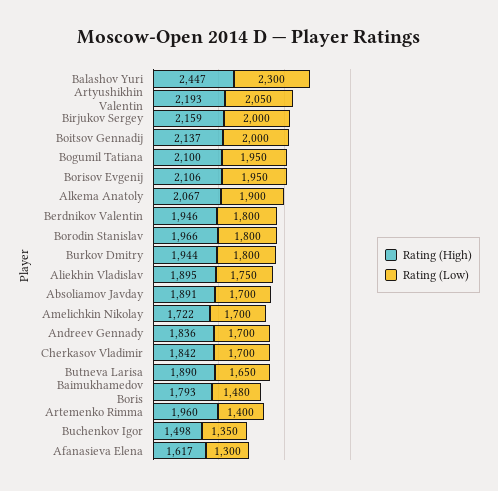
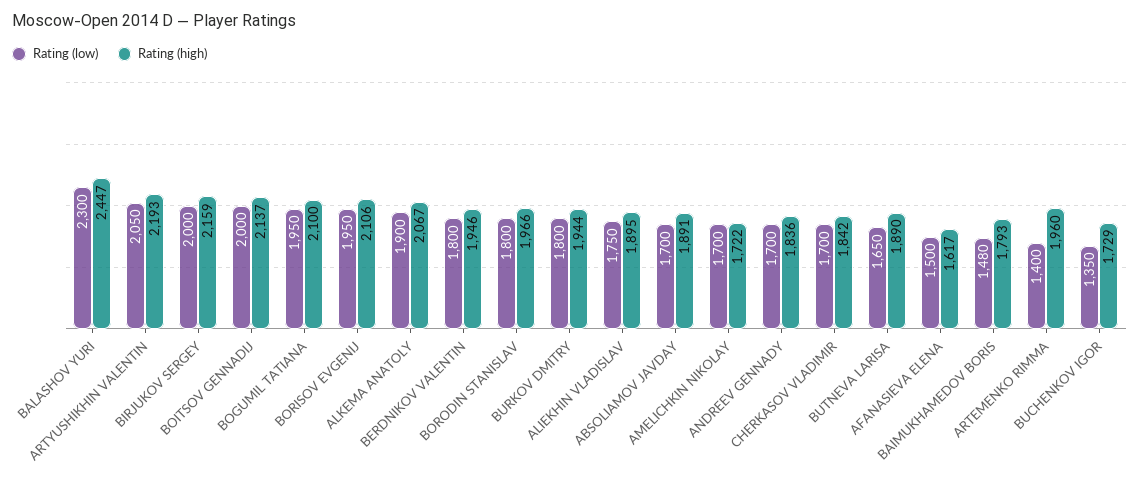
Rating (High), Buchenkov Igor: 1498 -> 1729
Rating (Low), Afanasieva Elena: 1300 -> 1500

